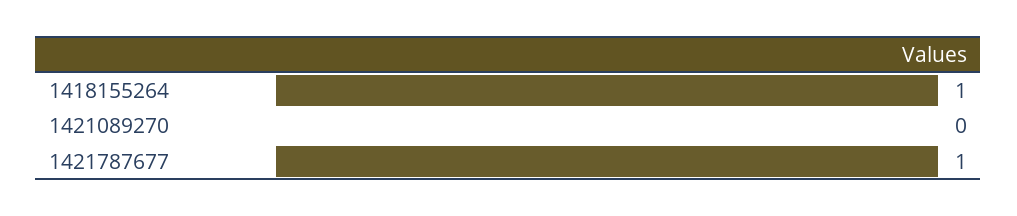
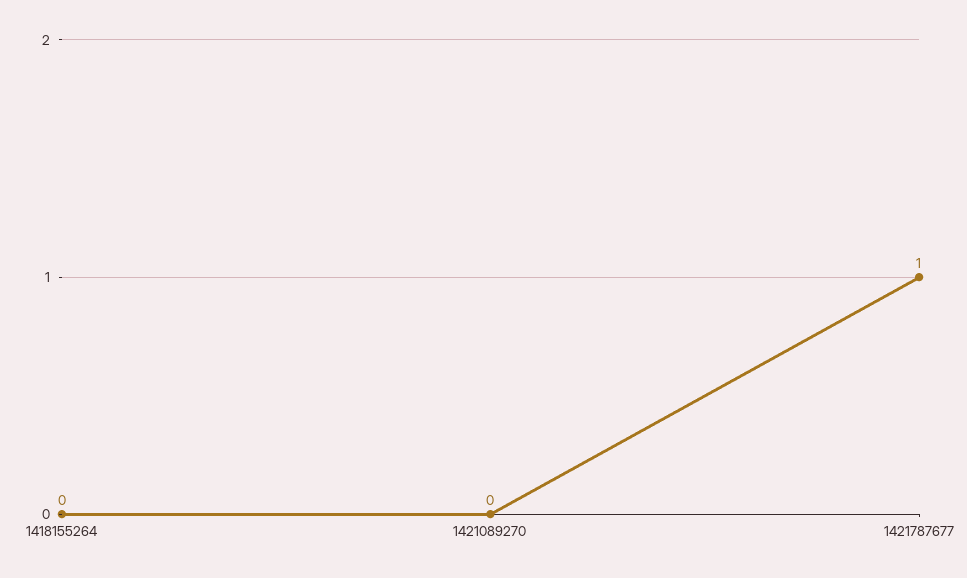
1418155264: 1 -> 0

